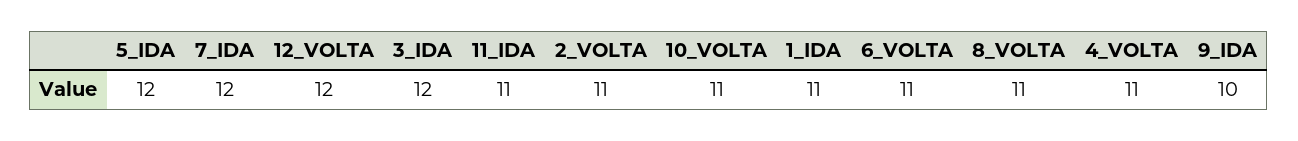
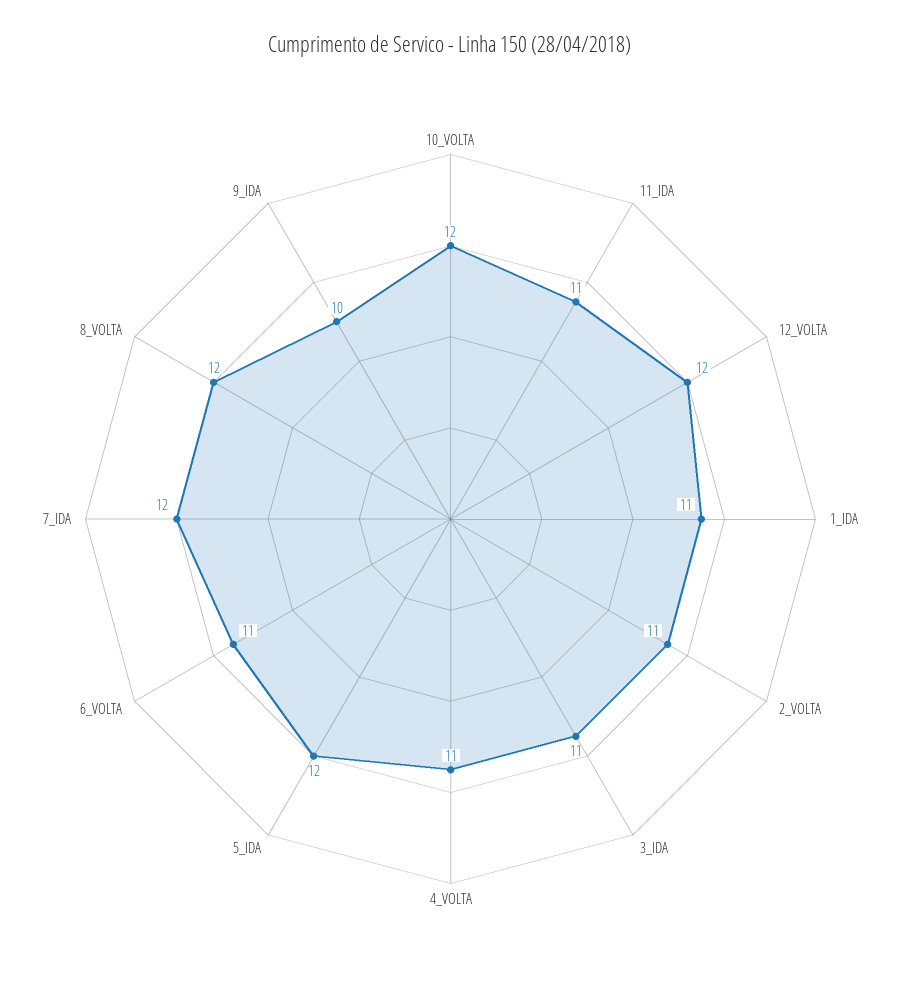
3_IDA: 12 -> 11
10_VOLTA: 11 -> 12
8_VOLTA: 11 -> 12

